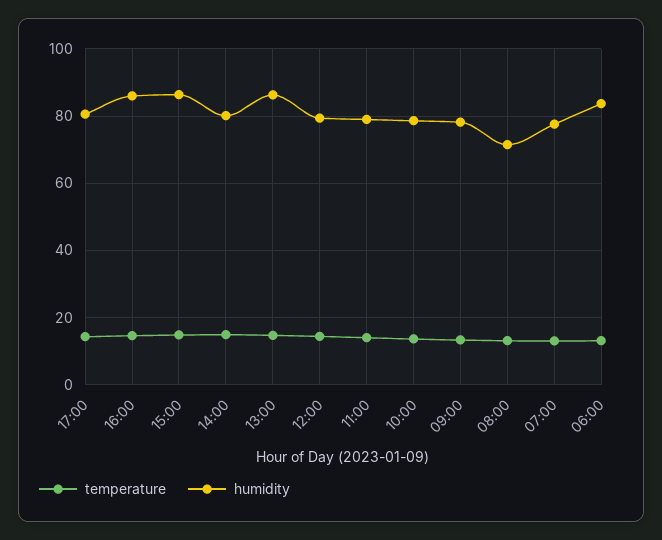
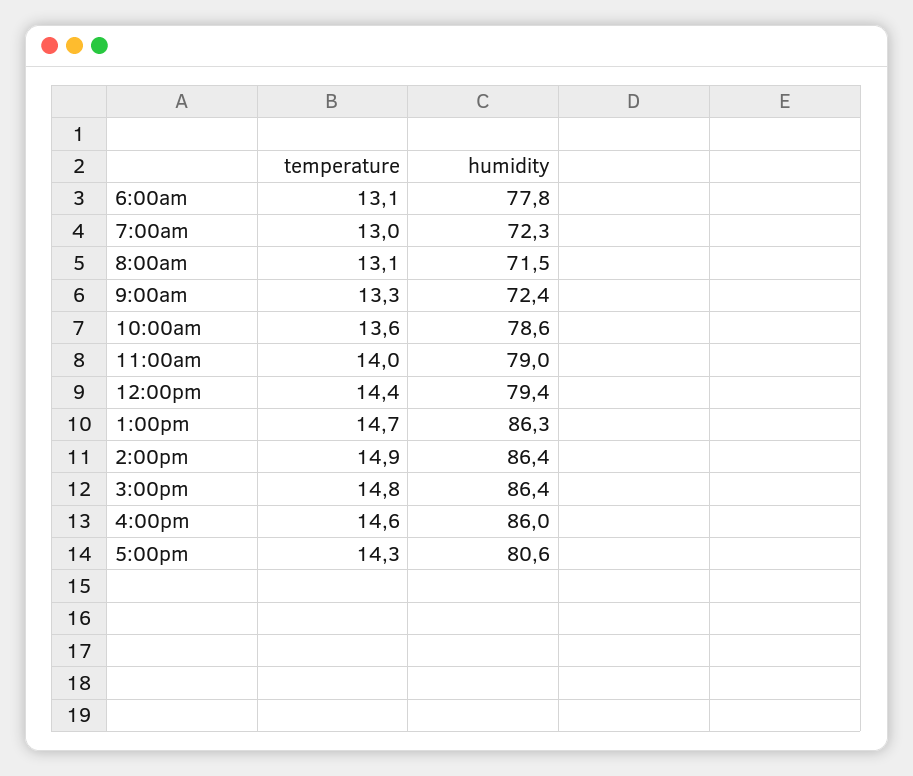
humidity, 14:00: 80 -> 86.4
humidity, 09:00: 78 -> 72.4
humidity, 07:00: 78 -> 72.3
humidity, 06:00: 84 -> 77.8

